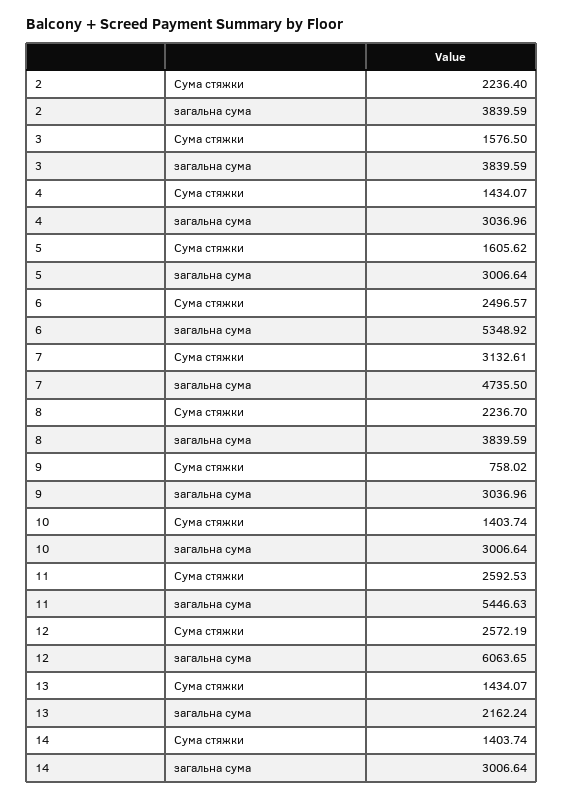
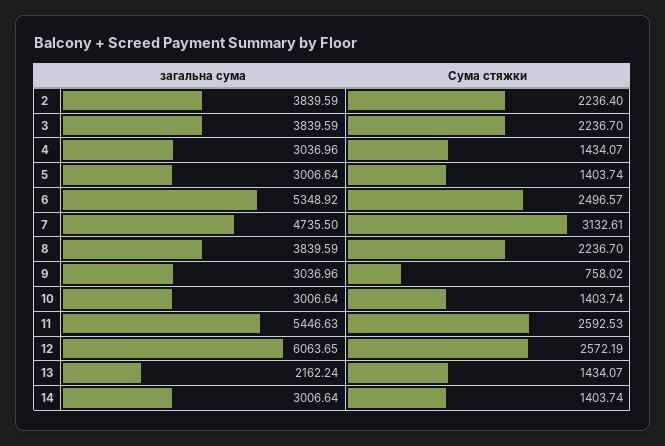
3, Сума стяжки: 1576.5 -> 2236.7
5, Сума стяжки: 1605.62 -> 1403.74

